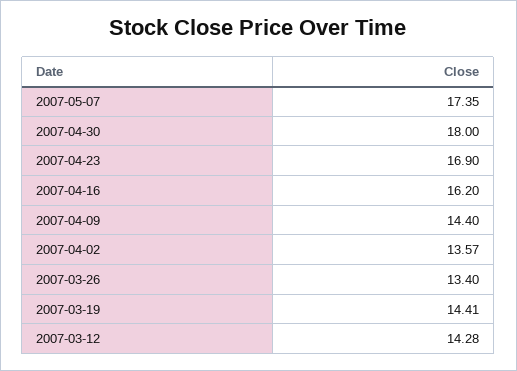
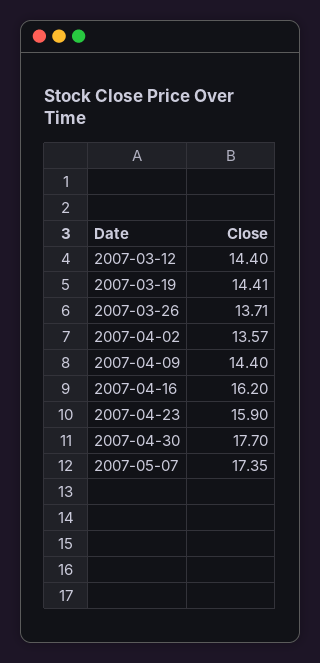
2007-04-30: 18 -> 17.7
2007-04-23: 16.9 -> 15.9
2007-03-26: 13.4 -> 13.71
2007-03-12: 14.28 -> 14.4

